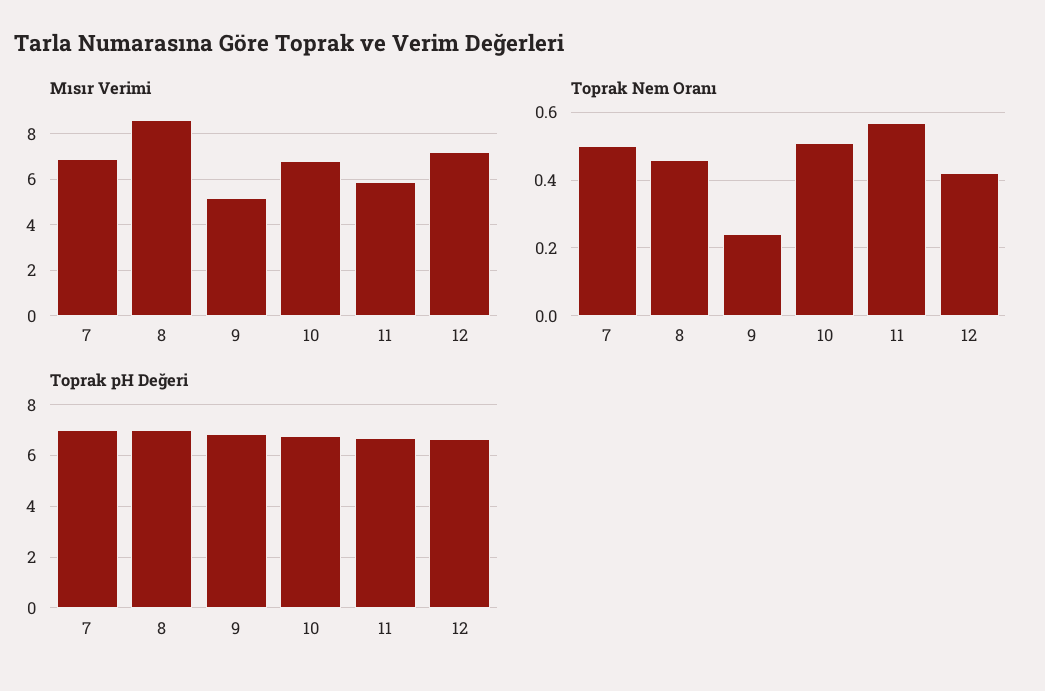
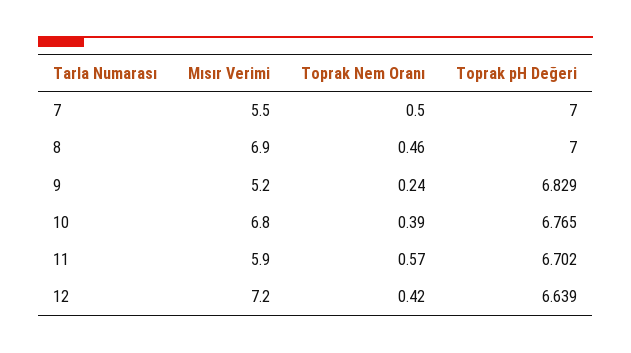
Mısır Verimi, 7: 7 -> 5.5
Mısır Verimi, 8: 8.5 -> 6.9
Toprak Nem Oranı, 10: 0.5 -> 0.39

